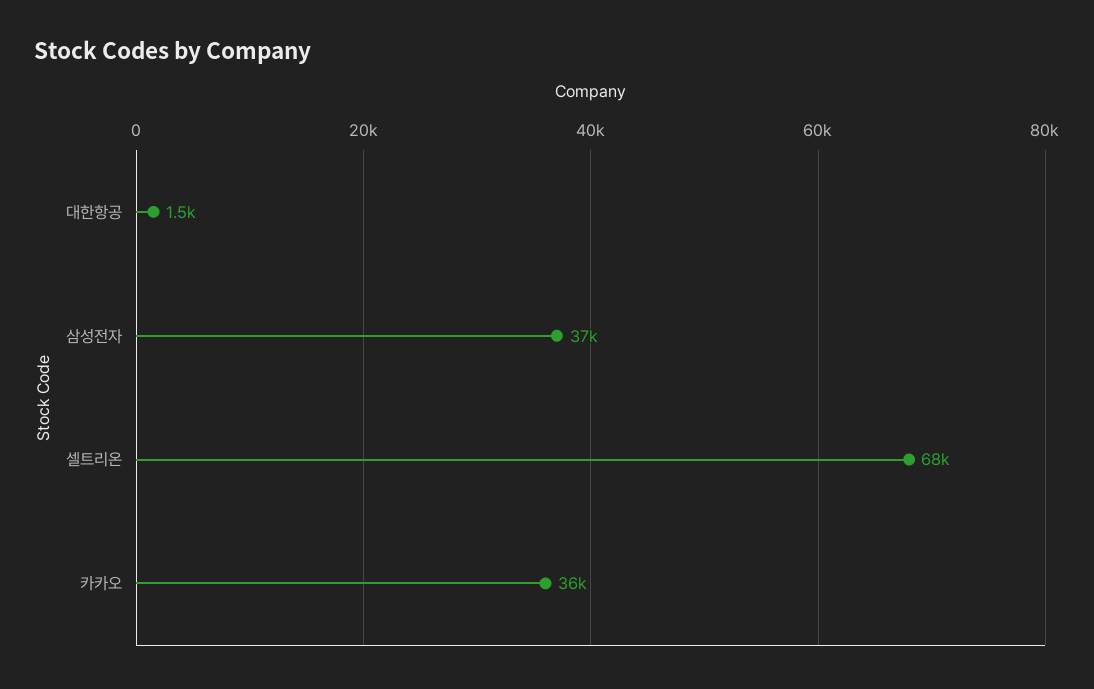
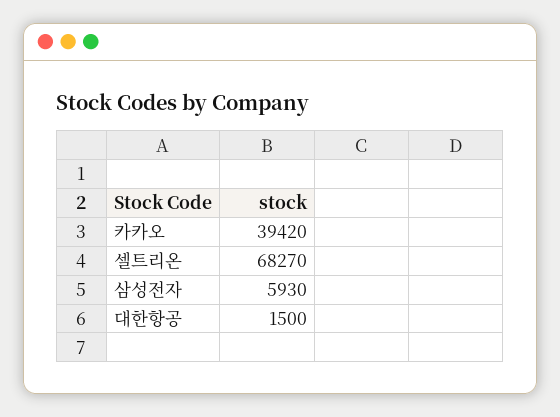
삼성전자: 37000 -> 5930
카카오: 36000 -> 39420

